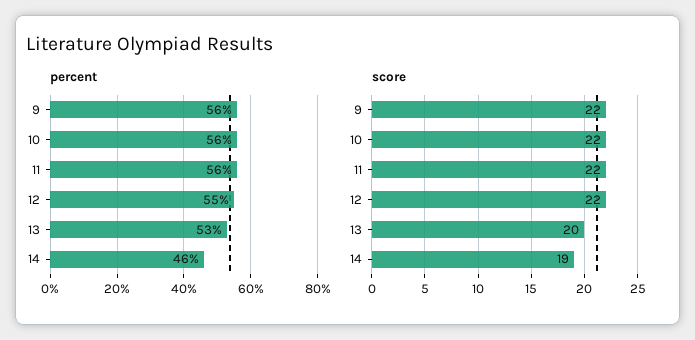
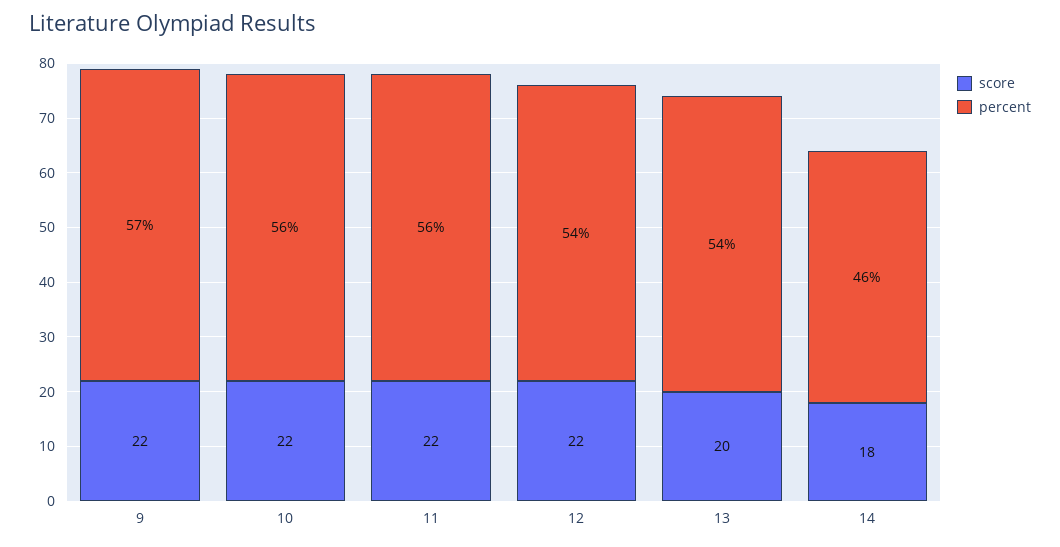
percent, 9: 56 -> 57
percent, 12: 55 -> 54
percent, 13: 53 -> 54
score, 14: 19 -> 18

